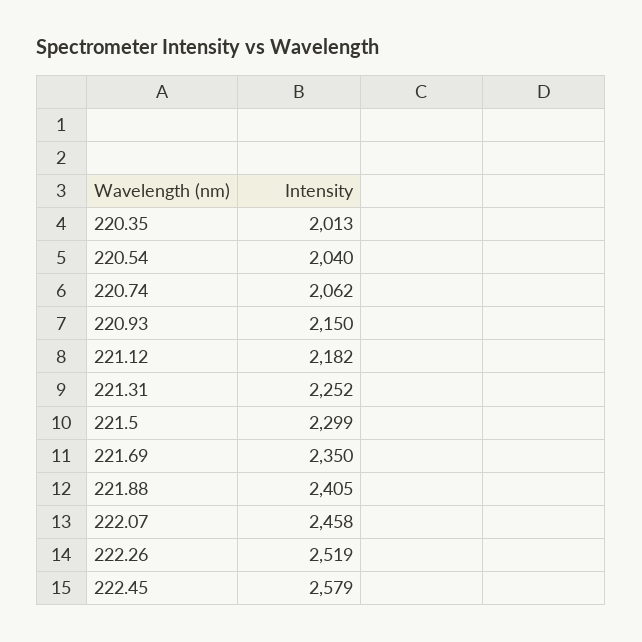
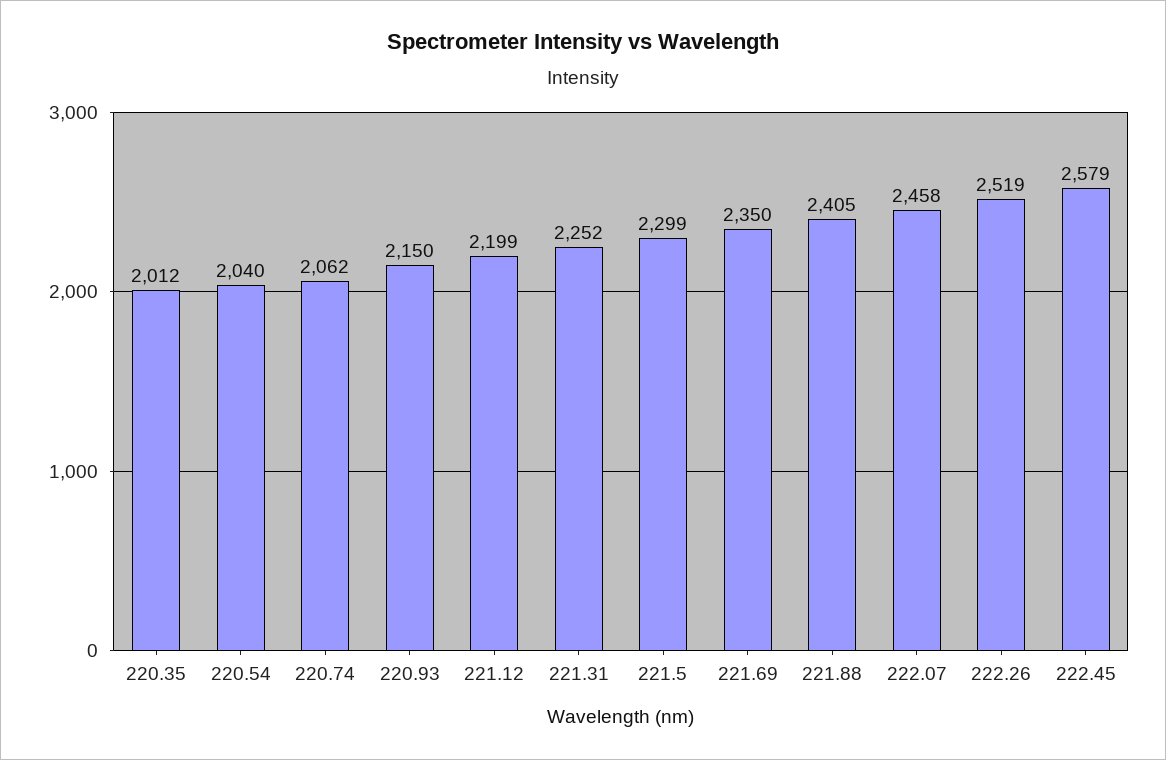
220.35: 2013 -> 2012
221.12: 2182 -> 2199

